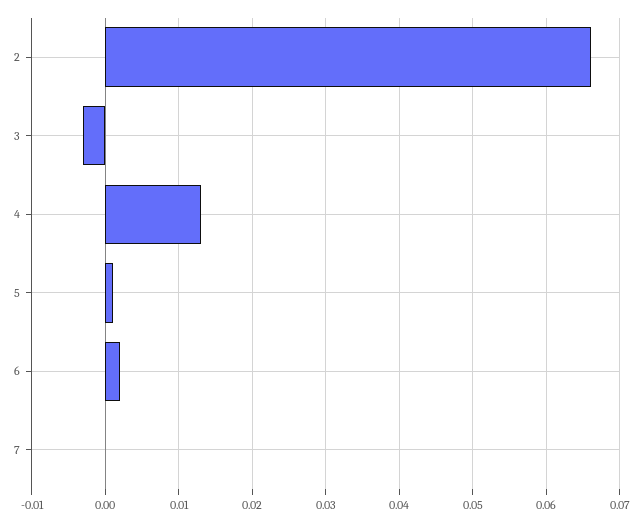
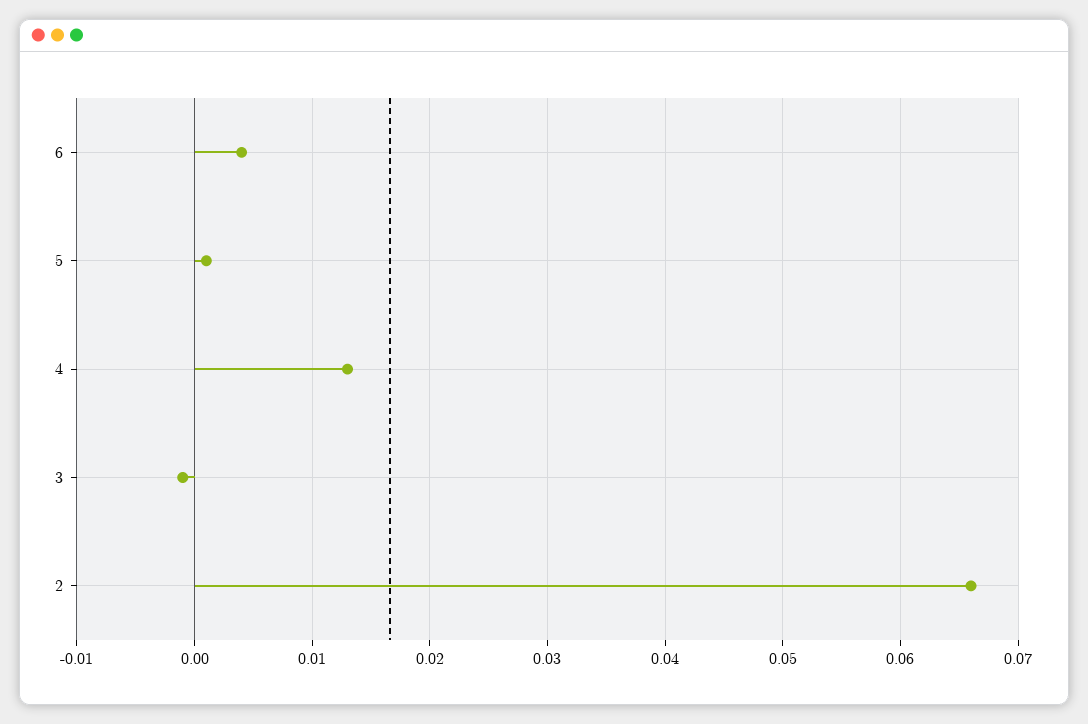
3: -0.003 -> -0.001
6: 0.002 -> 0.004
7: 0 -> none

